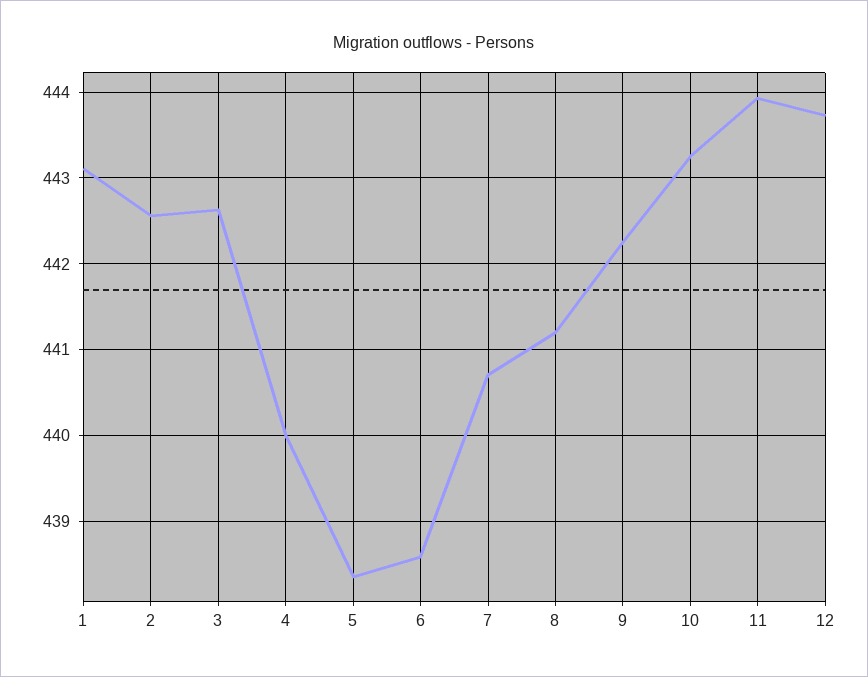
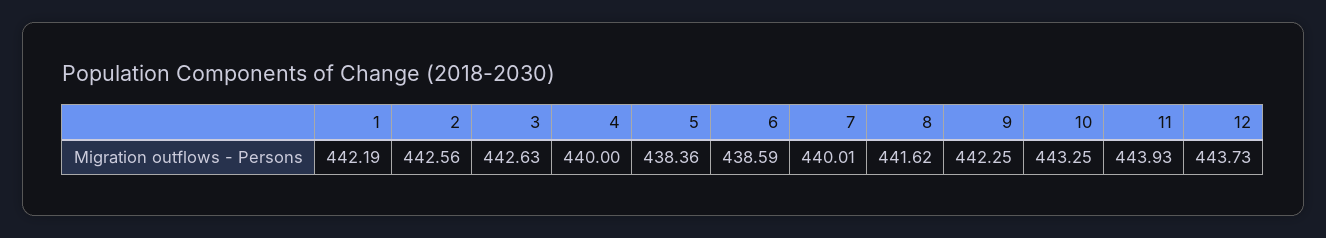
1: 443.1 -> 442.19
7: 440.7 -> 440.01
8: 441.2 -> 441.62

